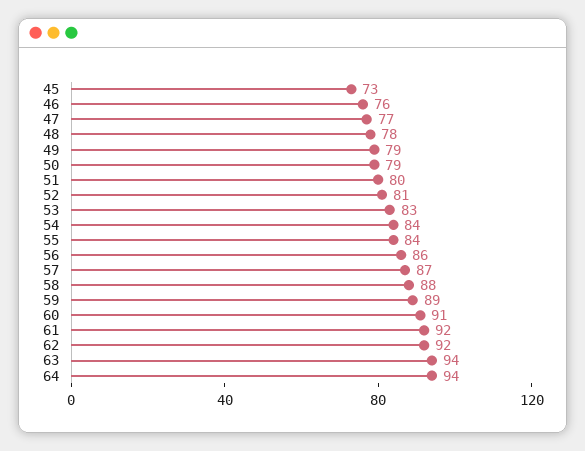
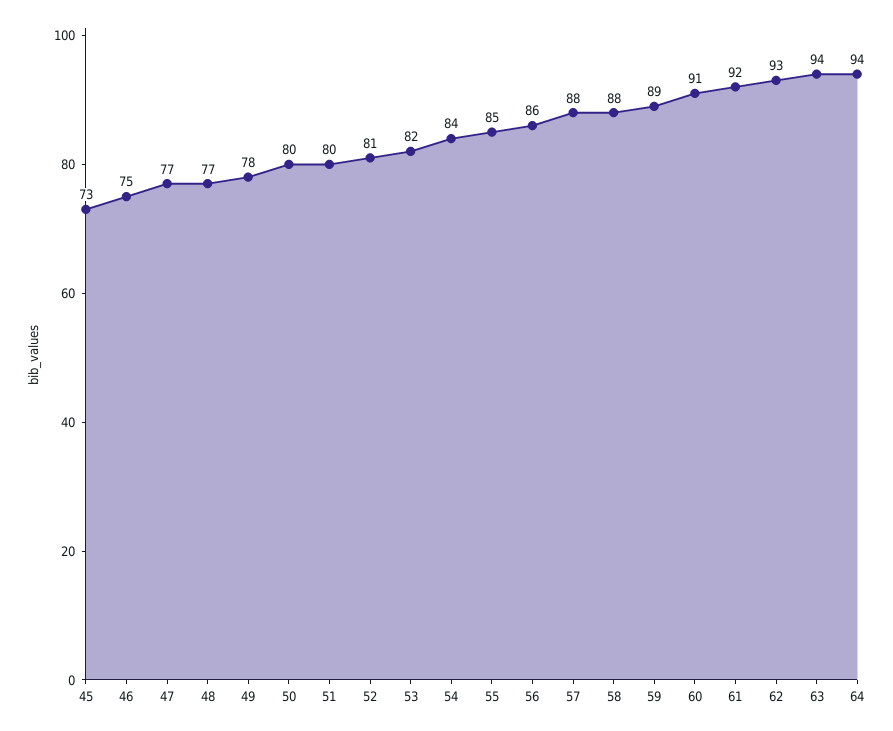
46: 76 -> 75
48: 78 -> 77
49: 79 -> 78
50: 79 -> 80
53: 83 -> 82
55: 84 -> 85
57: 87 -> 88
62: 92 -> 93

